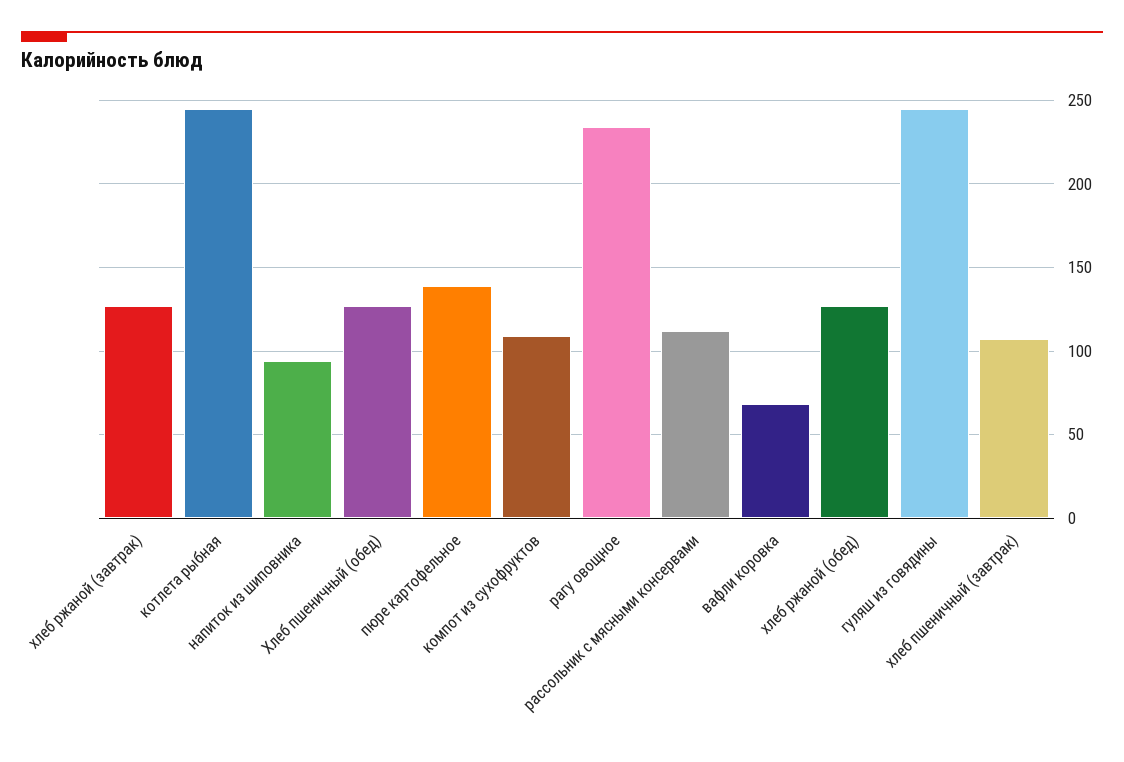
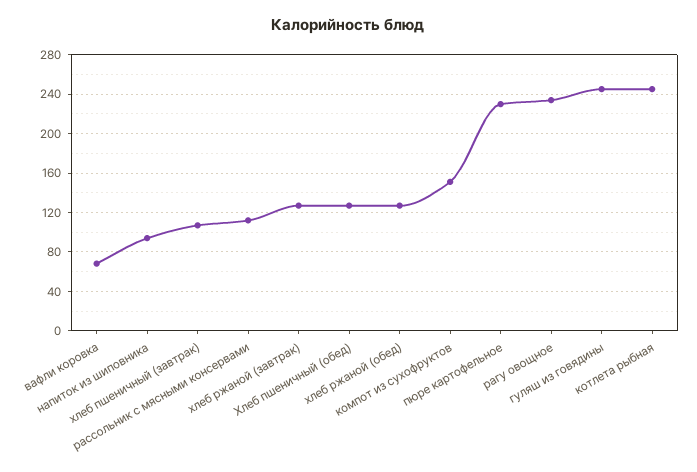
пюре картофельное: 140 -> 230
компот из сухофруктов: 110 -> 150

